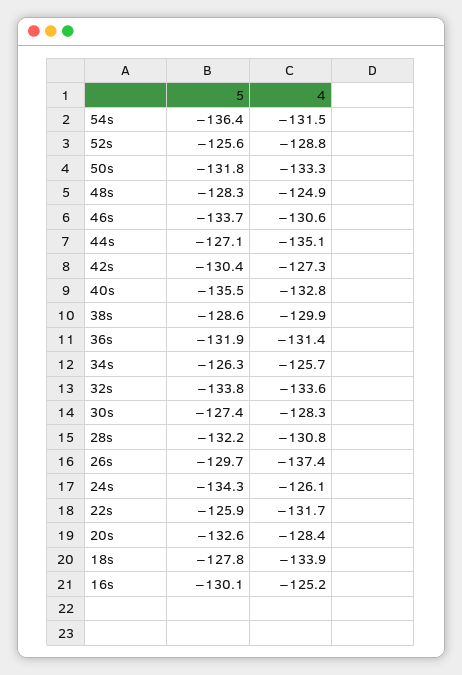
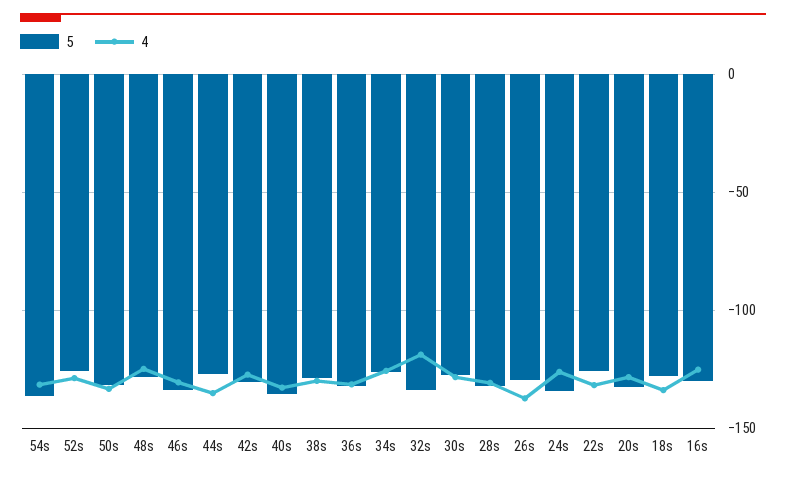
4, 32s: -133.6 -> -120

